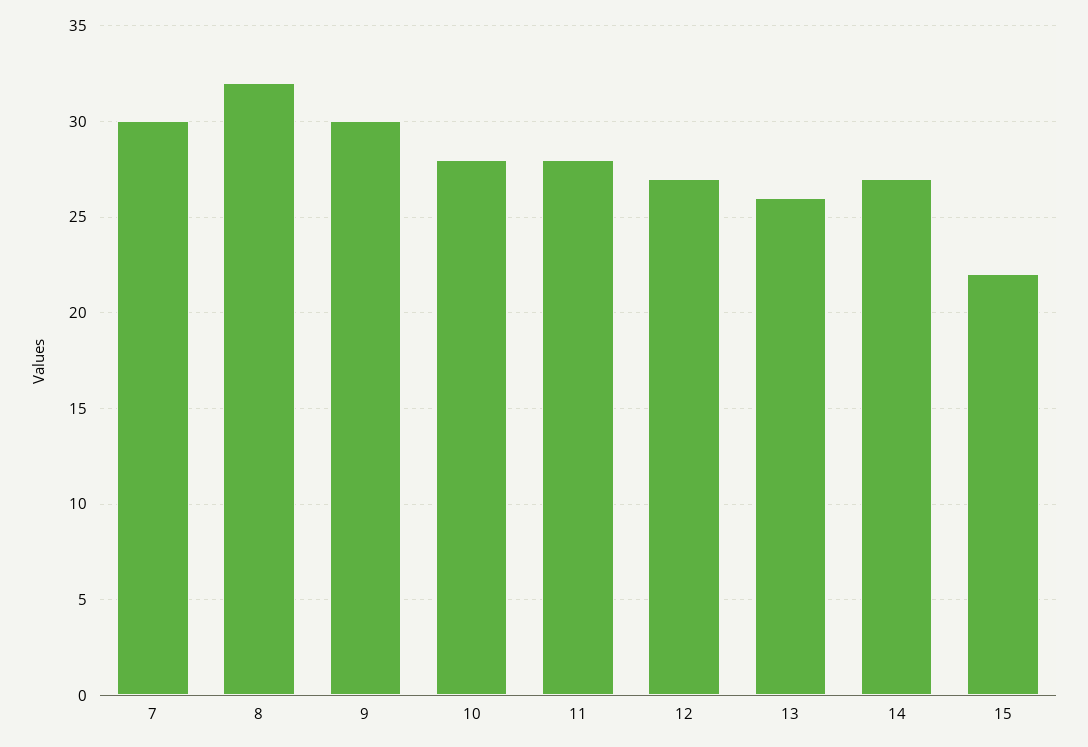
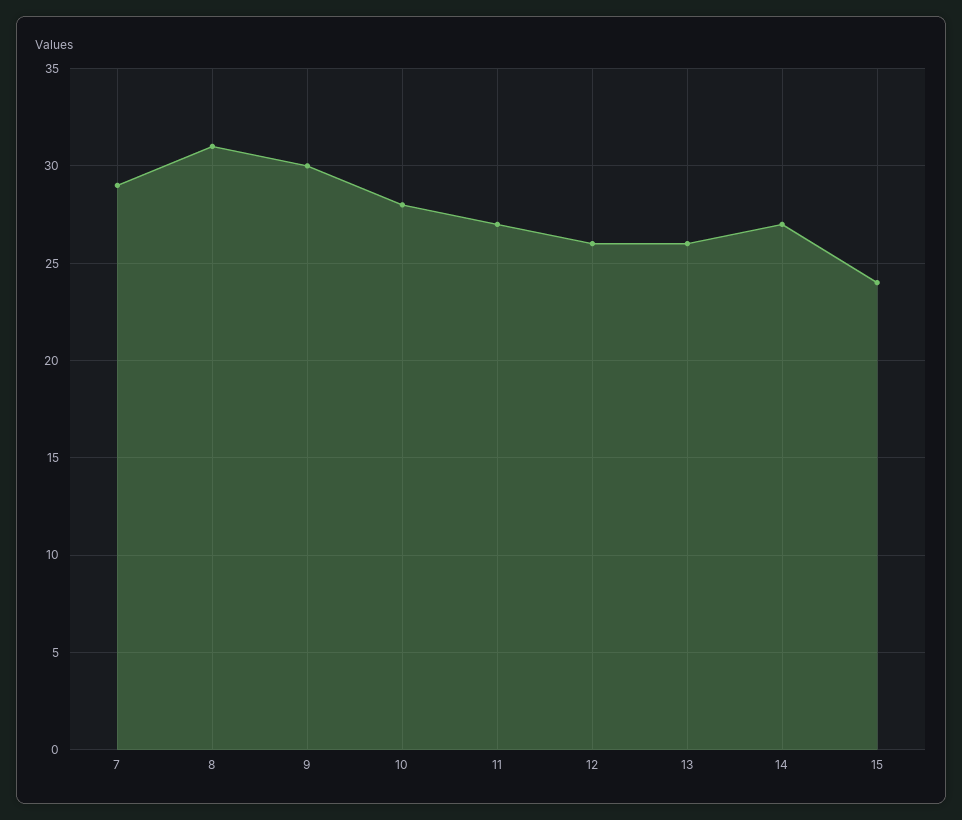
7: 30 -> 29
8: 32 -> 31
11: 28 -> 27
12: 27 -> 26
15: 22 -> 24

